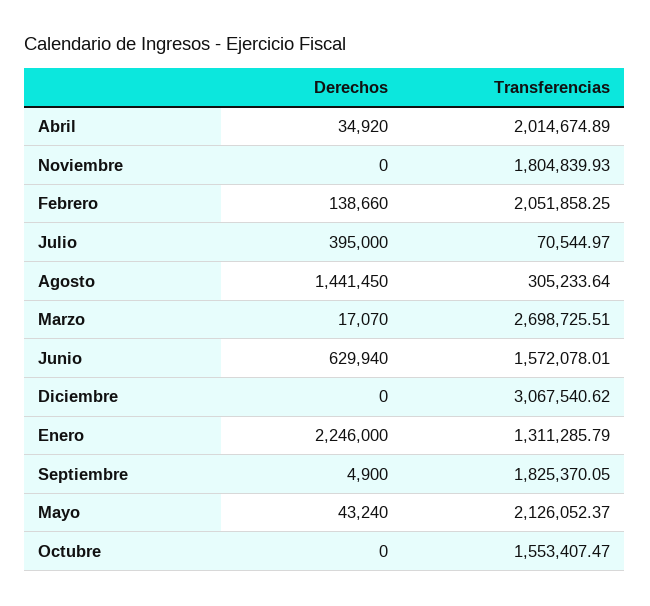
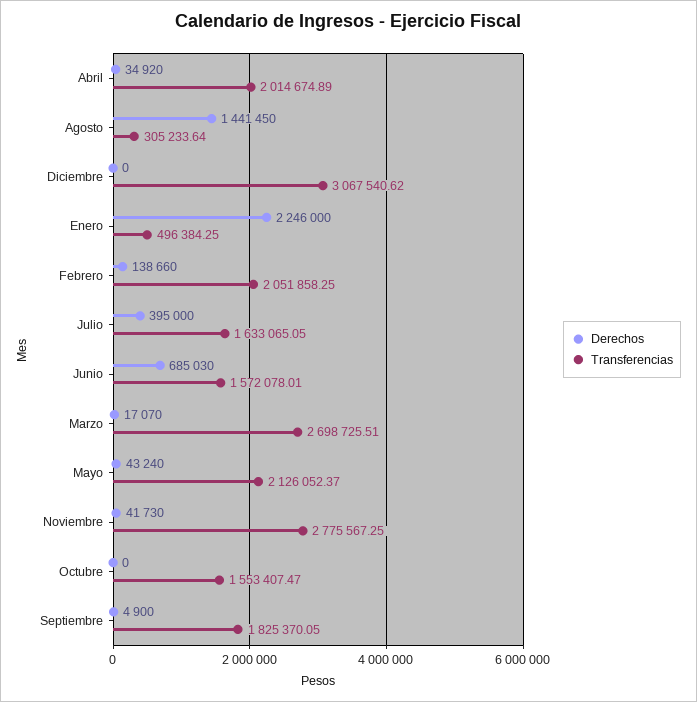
Derechos, Noviembre: 0 -> 41730
Transferencias, Noviembre: 1804839.93 -> 2775567.25
Transferencias, Julio: 70544.97 -> 1633065.05
Derechos, Junio: 629940 -> 685030
Transferencias, Enero: 1311285.79 -> 496384.25

